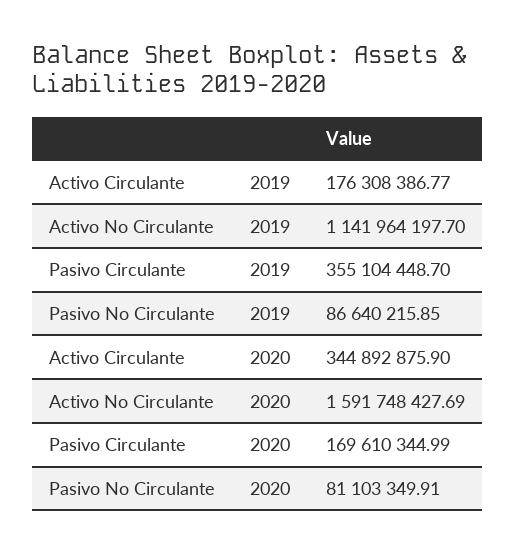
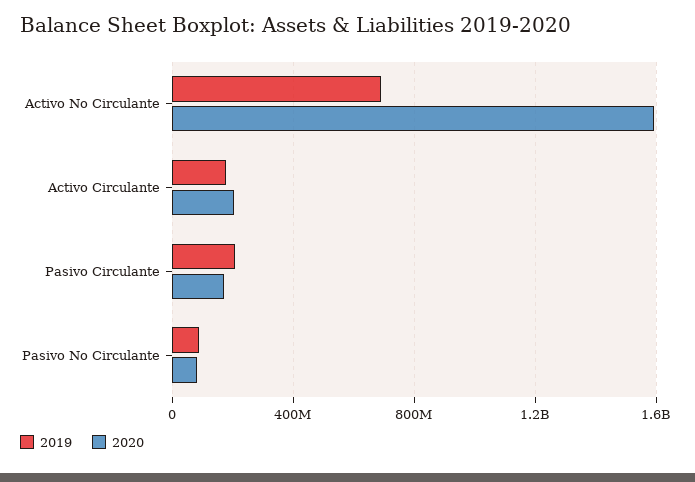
2019, Activo No Circulante: 1141964197.7 -> 700000000
2019, Pasivo Circulante: 355104448.7 -> 200000000
2020, Activo Circulante: 344892875.9 -> 200000000

